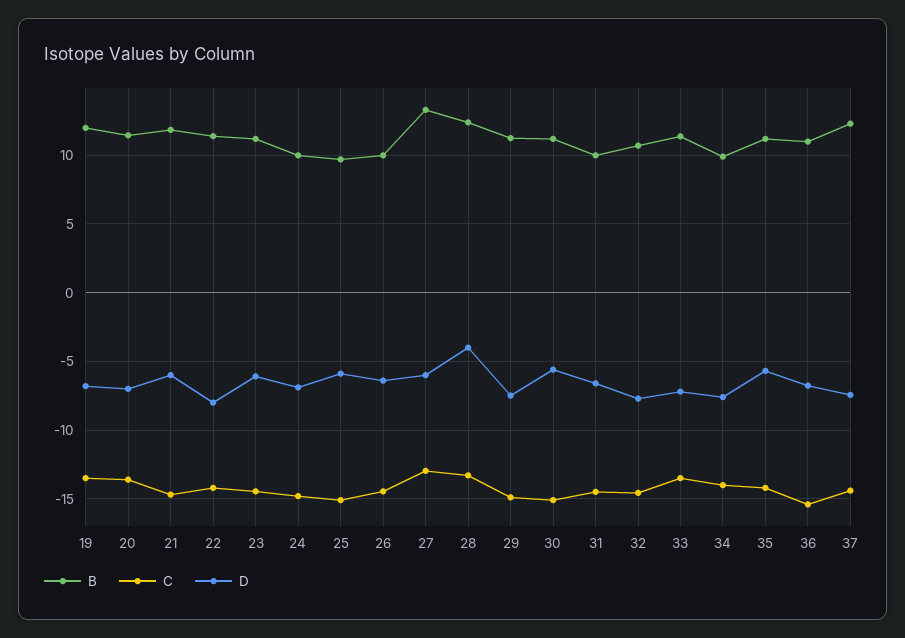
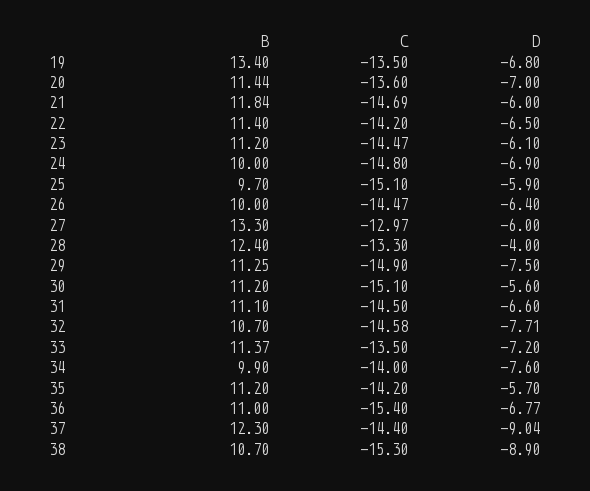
B, 19: 12 -> 13.4
D, 22: -8 -> -6.5
B, 31: 10 -> 11.1
D, 37: -7.5 -> -9.04
B, 38: none -> 10.7
C, 38: none -> -15.3
D, 38: none -> -8.9

